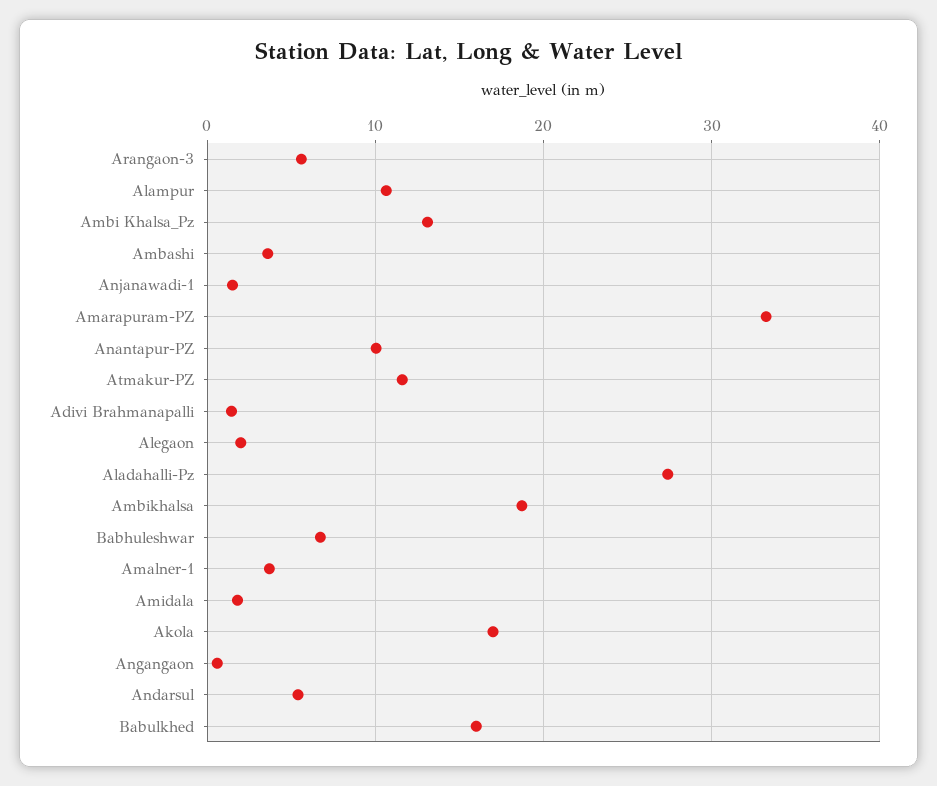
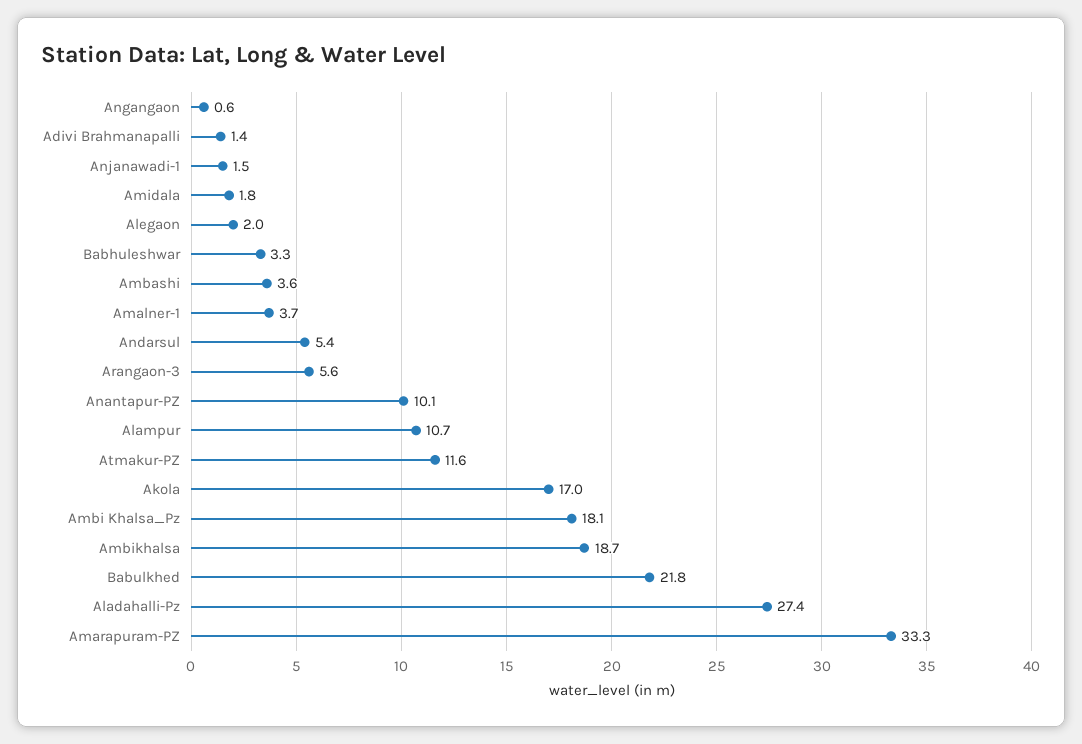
Ambi Khalsa_Pz: 13 -> 18.1
Babhuleshwar: 7 -> 3.3
Babulkhed: 16 -> 21.8

